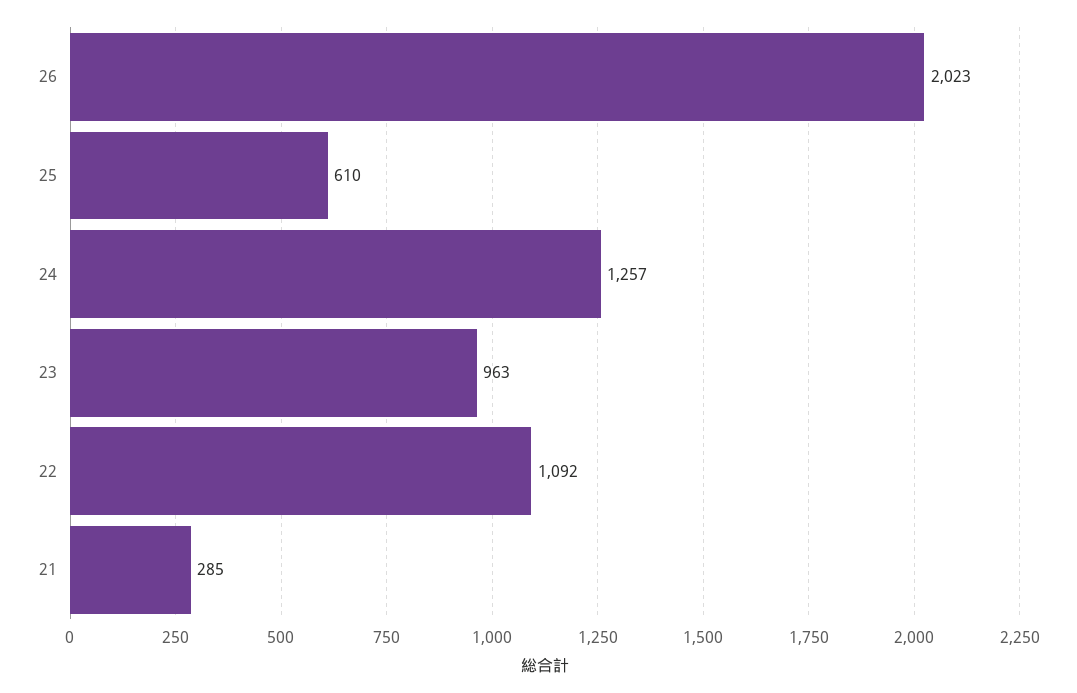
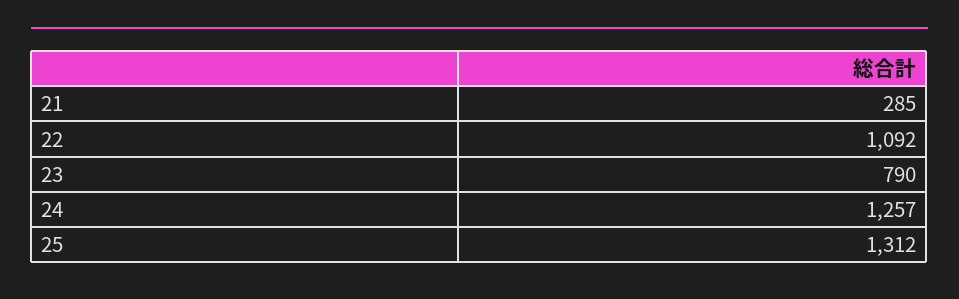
26: 2023 -> none
25: 610 -> 1312
23: 963 -> 790

